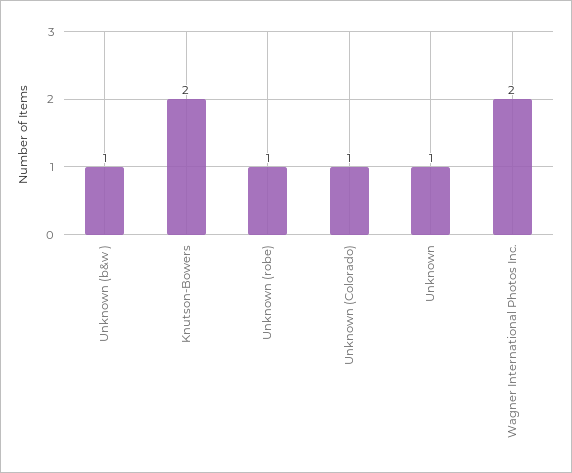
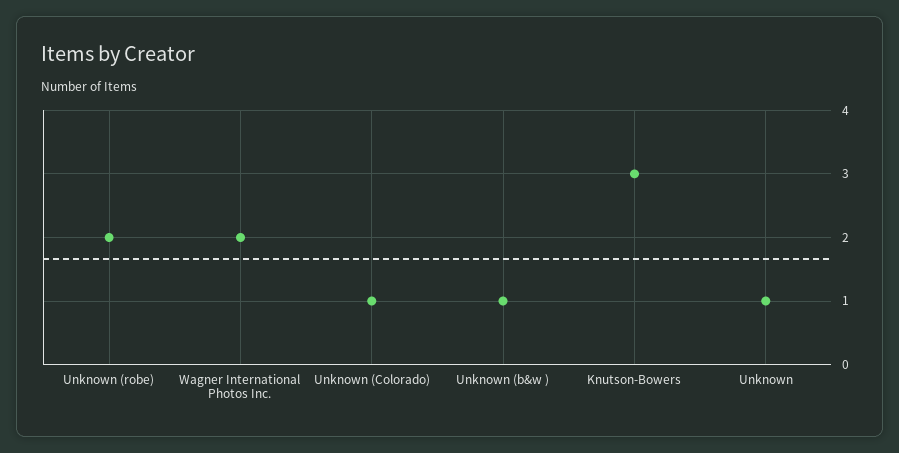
Knutson-Bowers: 2 -> 3
Unknown (robe): 1 -> 2

